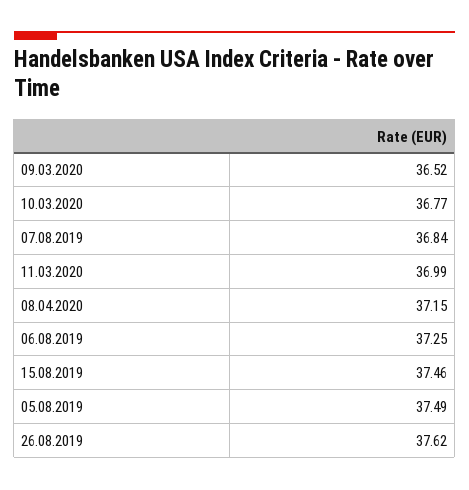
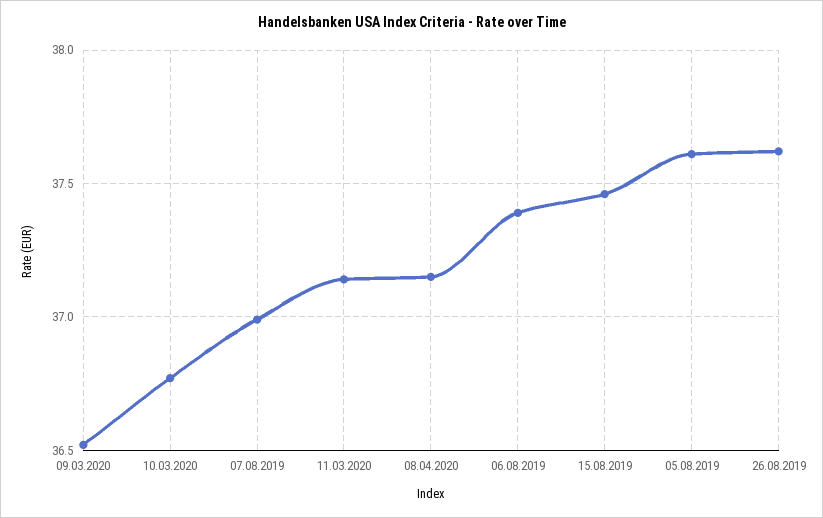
07.08.2019: 36.84 -> 37
11.03.2020: 36.99 -> 37.15
06.08.2019: 37.25 -> 37.4
05.08.2019: 37.49 -> 37.6

